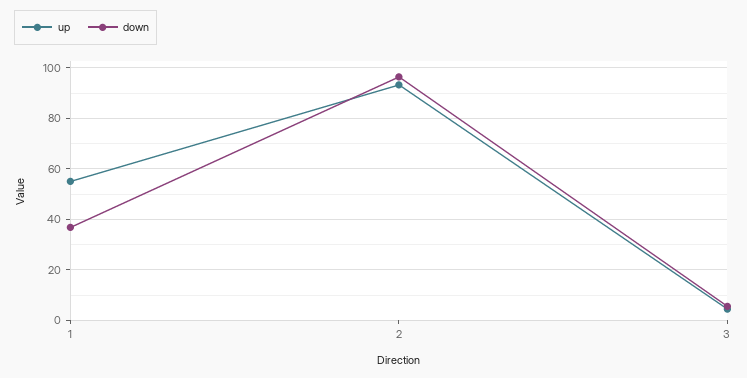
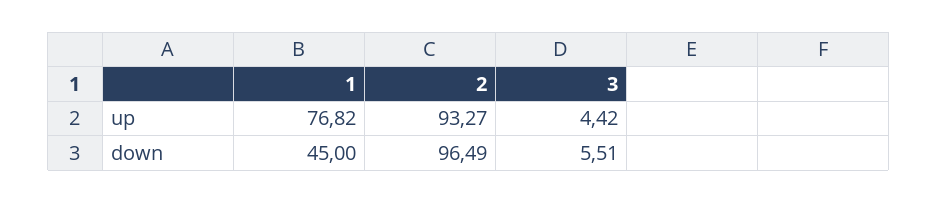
up, 1: 55 -> 76.82
down, 1: 37.5 -> 45

